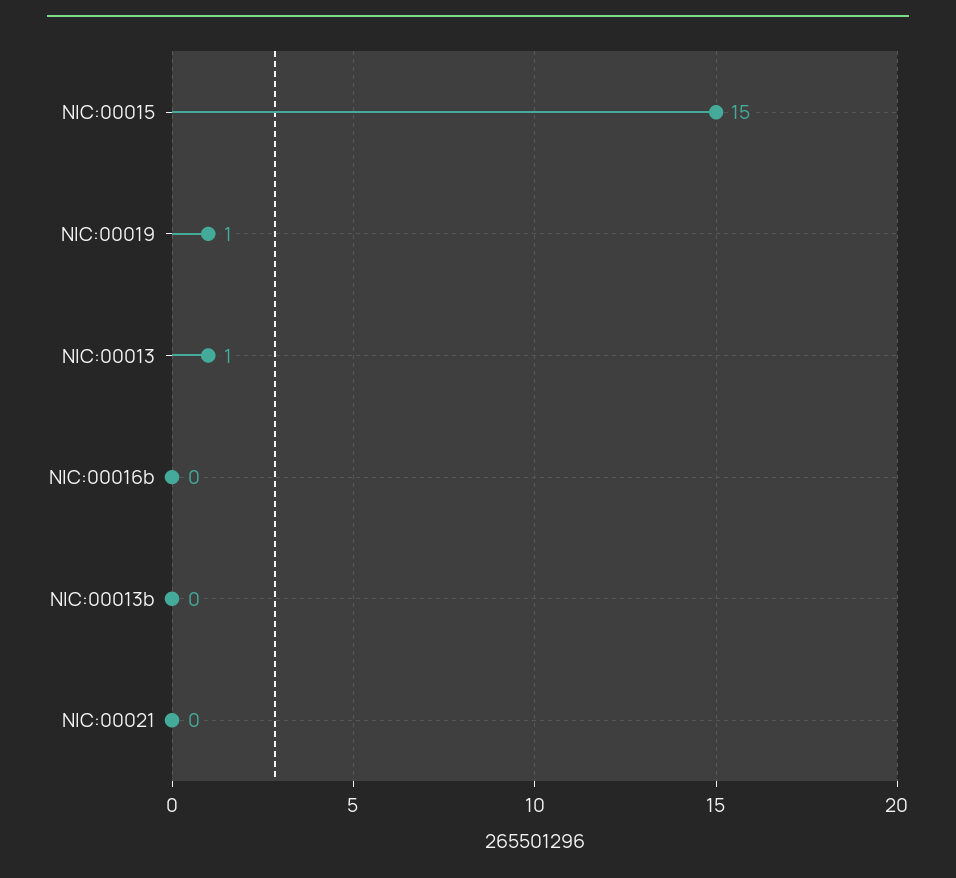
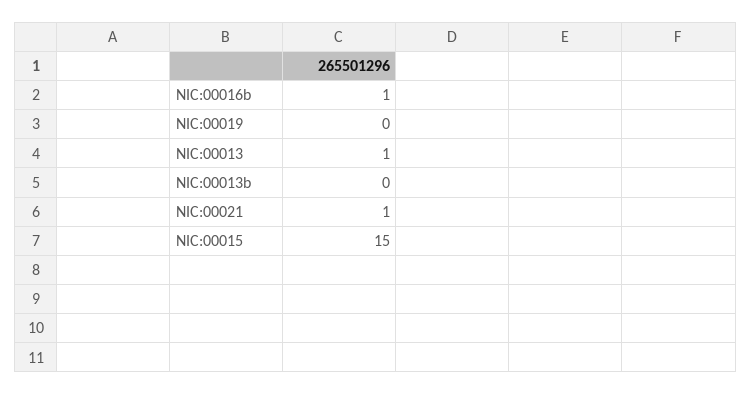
NIC:00019: 1 -> 0
NIC:00016b: 0 -> 1
NIC:00021: 0 -> 1

